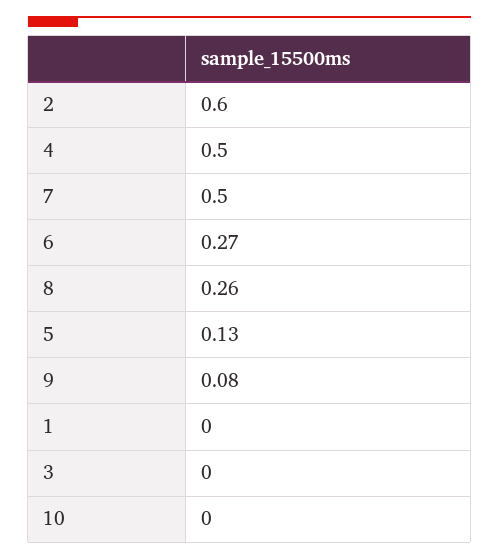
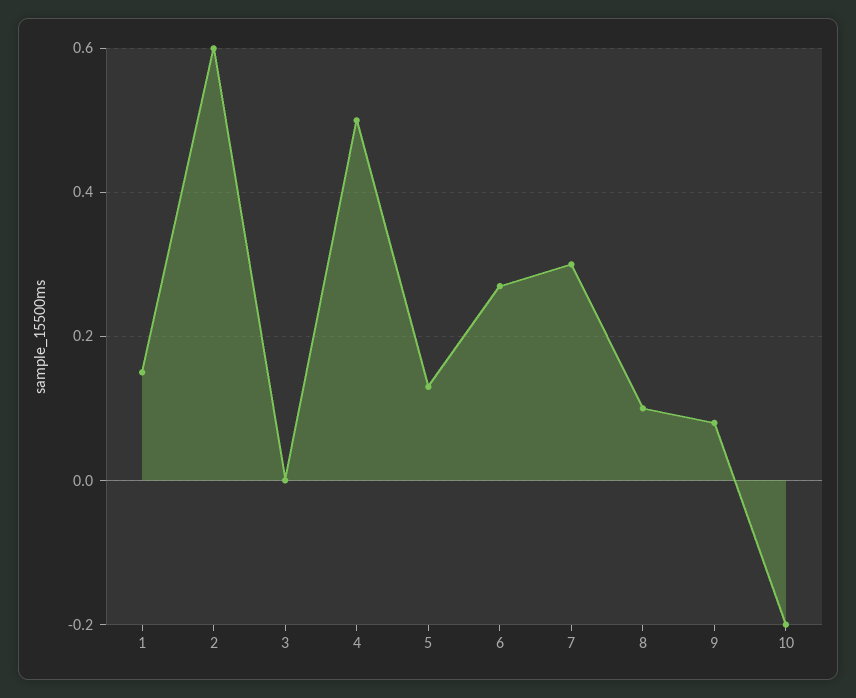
7: 0.5 -> 0.3
8: 0.26 -> 0.1
1: 0 -> 0.15
10: 0 -> -0.2

